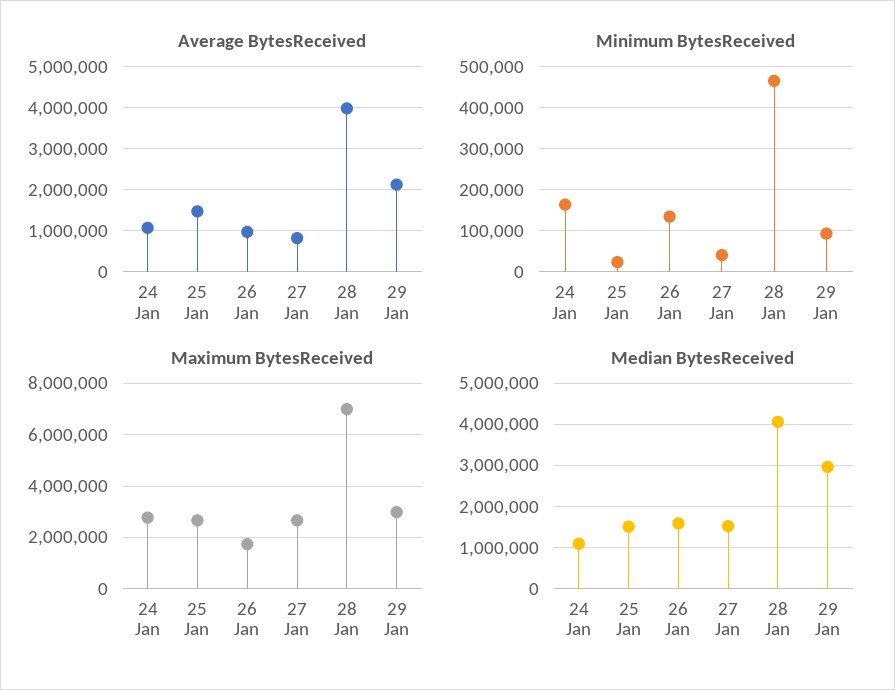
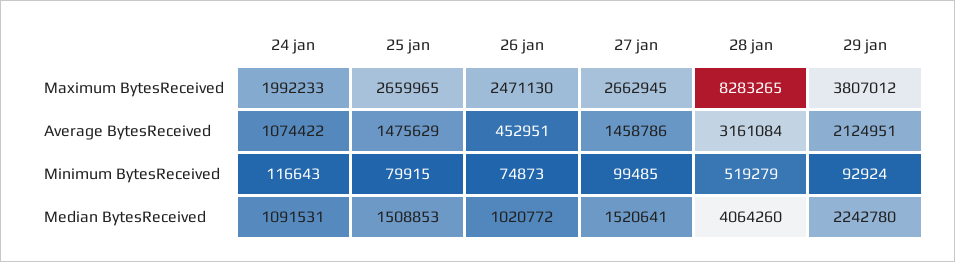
Average BytesReceived, 26 Jan: 1000000 -> 452951
Average BytesReceived, 27 Jan: 800000 -> 1458786
Average BytesReceived, 28 Jan: 4000000 -> 3161084
Minimum BytesReceived, 24 Jan: 160000 -> 116643
Minimum BytesReceived, 25 Jan: 20000 -> 79915
Minimum BytesReceived, 26 Jan: 140000 -> 74873
Minimum BytesReceived, 27 Jan: 40000 -> 99485
Minimum BytesReceived, 28 Jan: 460000 -> 519279
Maximum BytesReceived, 24 Jan: 2750000 -> 1992233
Maximum BytesReceived, 26 Jan: 1750000 -> 2471130
Maximum BytesReceived, 28 Jan: 7000000 -> 8283265
Maximum BytesReceived, 29 Jan: 3000000 -> 3807012
Median BytesReceived, 26 Jan: 1600000 -> 1020772
Median BytesReceived, 29 Jan: 3000000 -> 2242780

